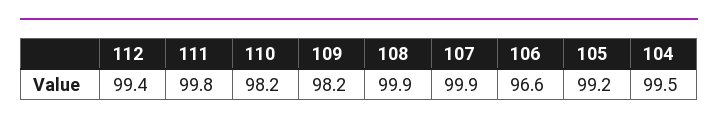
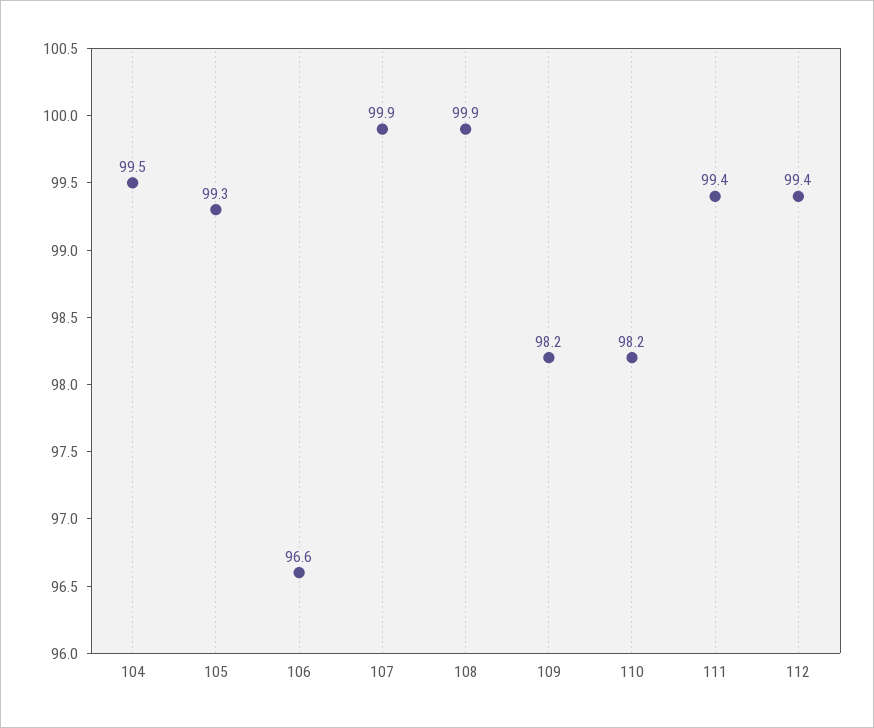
111: 99.8 -> 99.4
105: 99.2 -> 99.3

